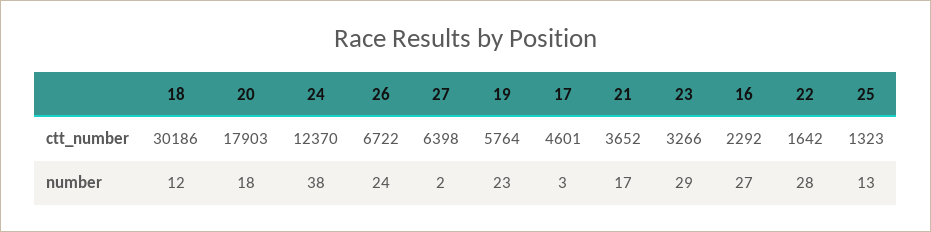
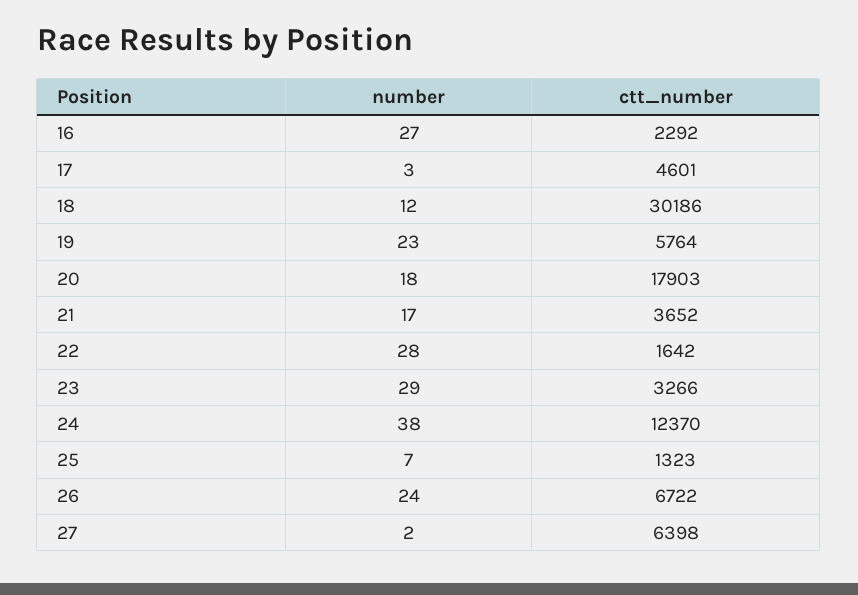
25, number: 13 -> 7

